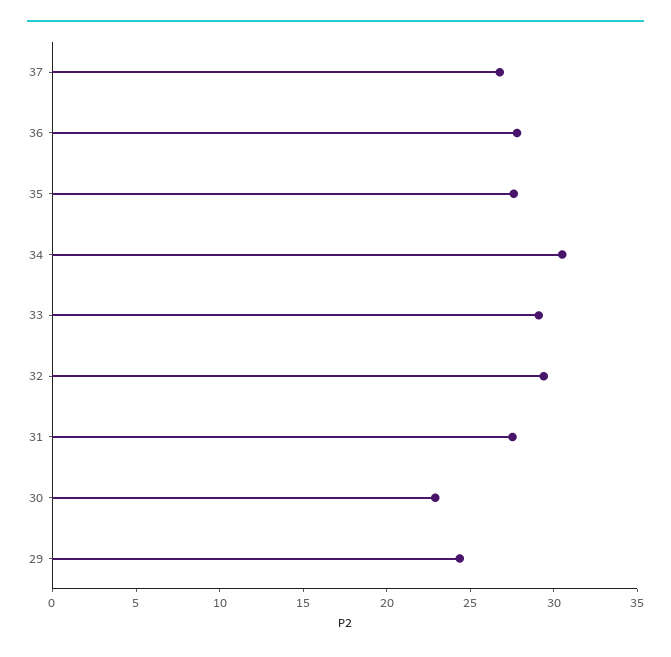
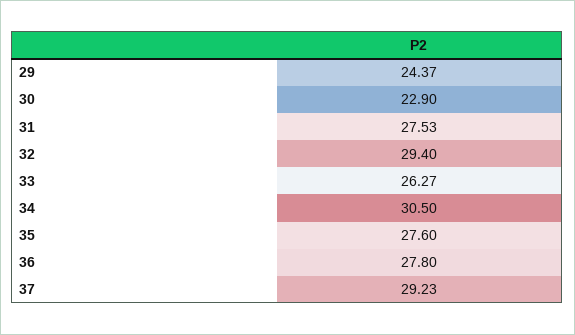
37: 27 -> 29.23
33: 29 -> 26.27

